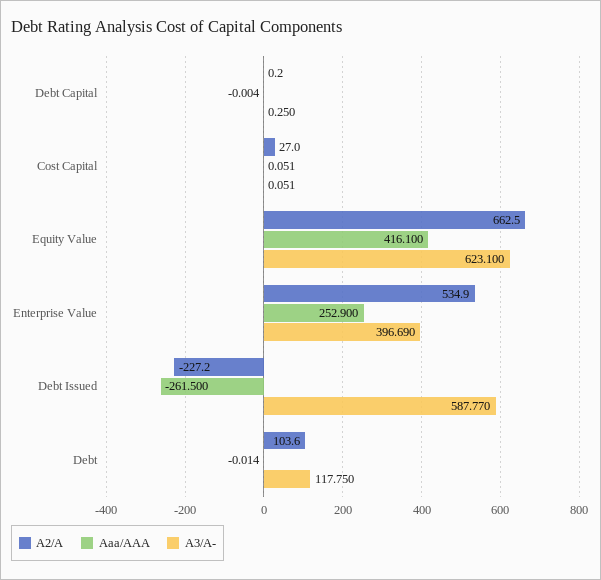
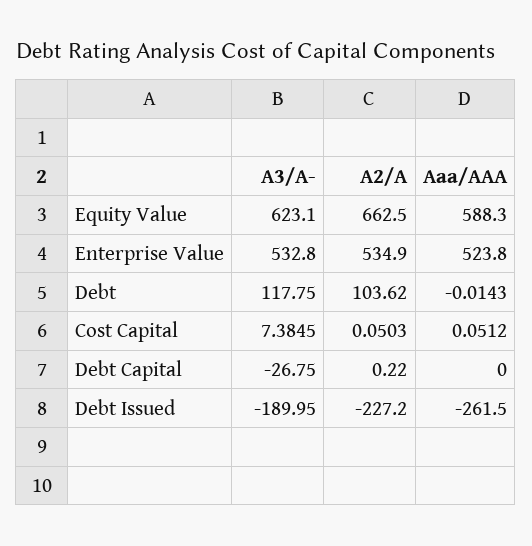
Aaa/AAA, Debt Capital: -0.004 -> 0
A3/A-, Debt Capital: 0.25 -> -26.75
A2/A, Cost Capital: 27 -> 0.0503
A3/A-, Cost Capital: 0.051 -> 7.3845
Aaa/AAA, Equity Value: 416.1 -> 588.3
Aaa/AAA, Enterprise Value: 252.9 -> 523.8
A3/A-, Enterprise Value: 396.69 -> 532.8
A3/A-, Debt Issued: 587.77 -> -189.95

